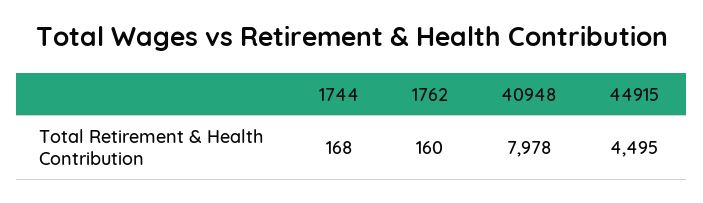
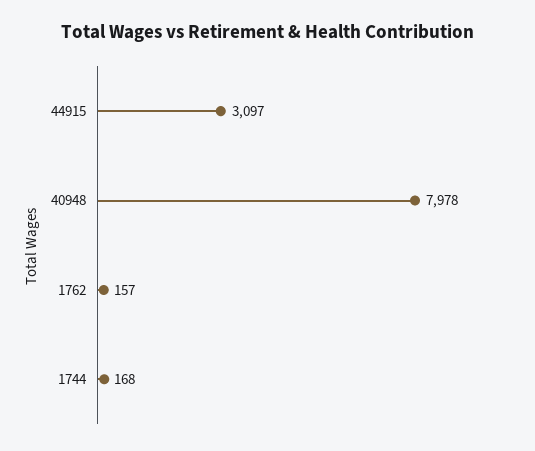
1762: 160 -> 157
44915: 4495 -> 3097

